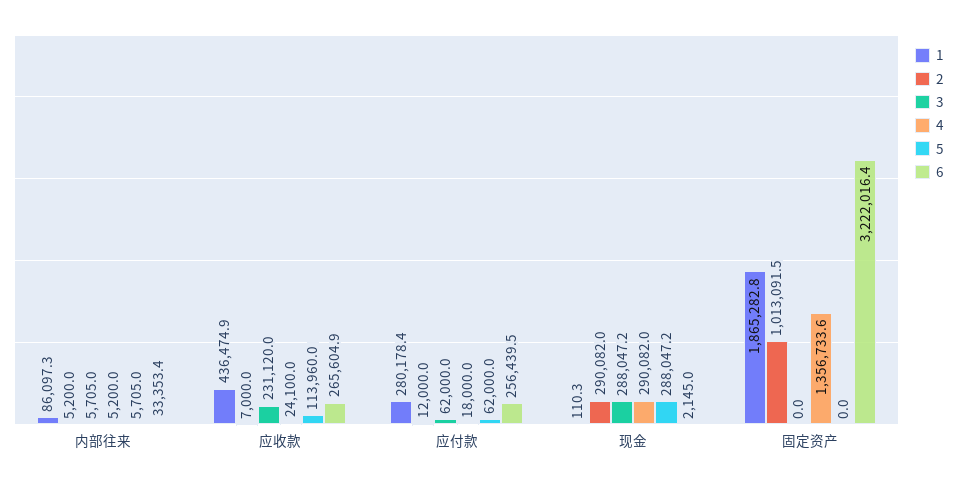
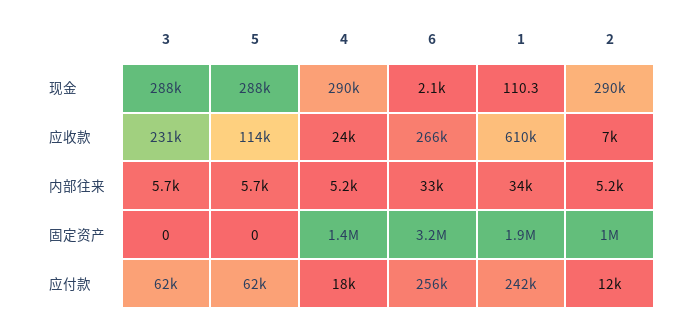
1, 内部往来: 86097.3 -> 34000
1, 应收款: 436474.9 -> 610000
1, 应付款: 280178.4 -> 242000

